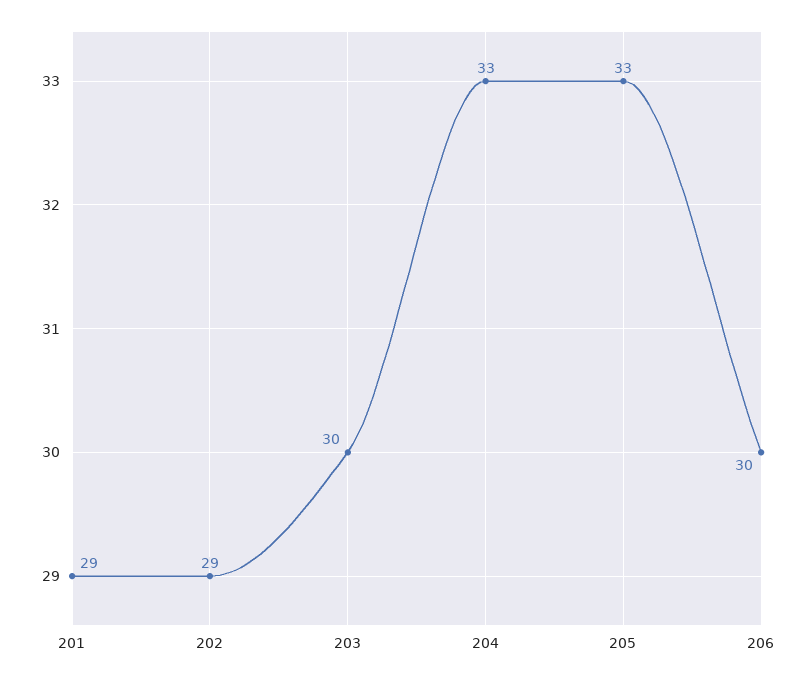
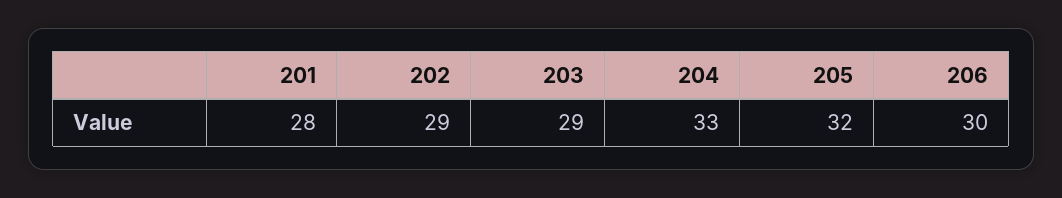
201: 29 -> 28
203: 30 -> 29
205: 33 -> 32

